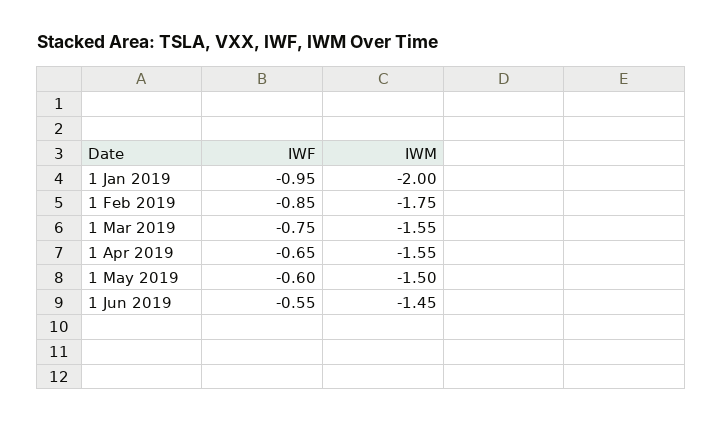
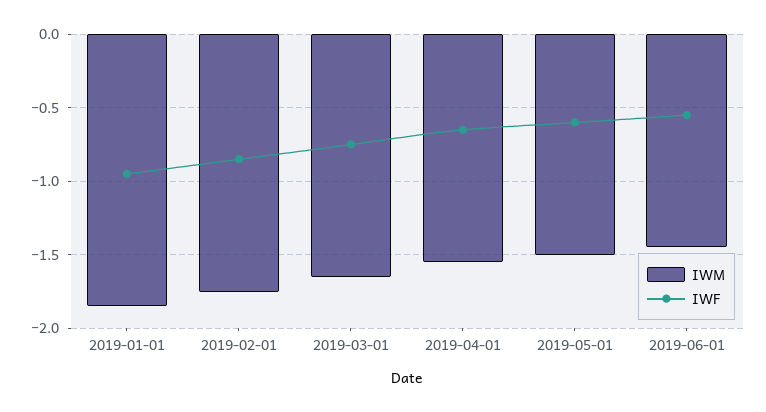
IWM, 1 Jan 2019: -2 -> -1.85
IWM, 1 Mar 2019: -1.55 -> -1.65

